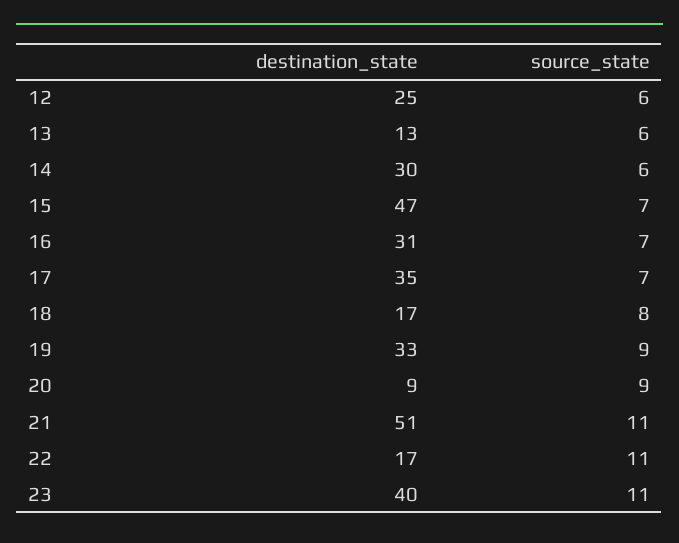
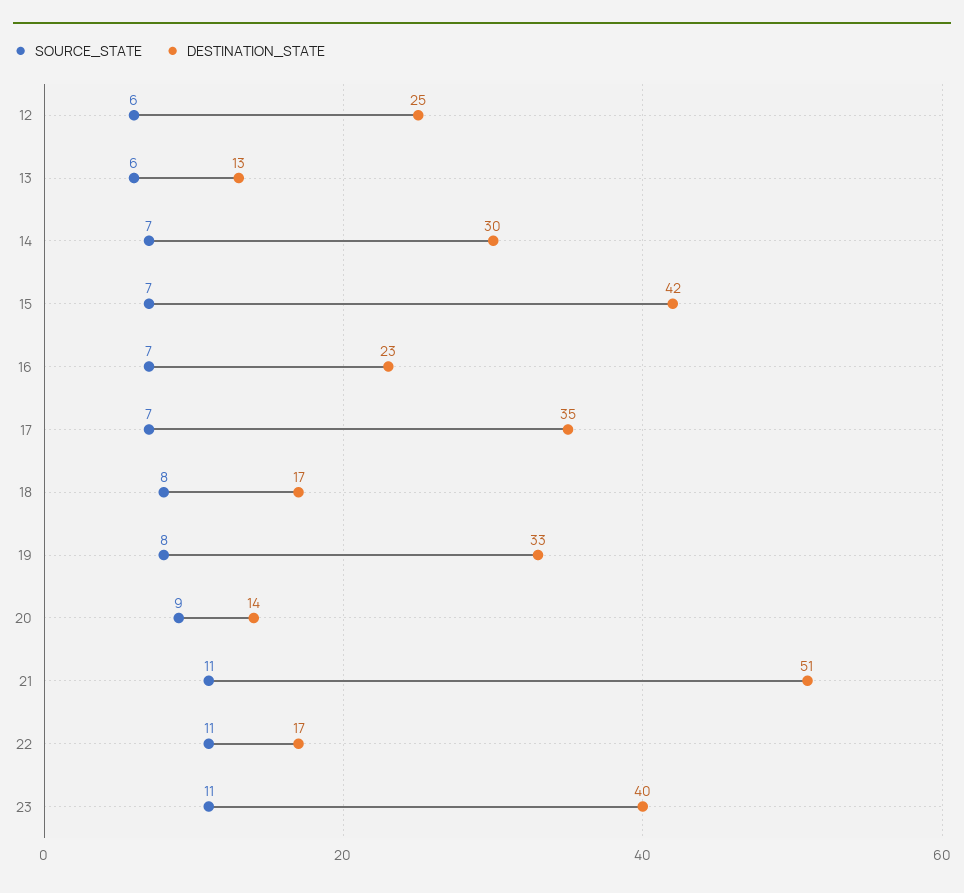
source_state, 14: 6 -> 7
destination_state, 15: 47 -> 42
destination_state, 16: 31 -> 23
source_state, 19: 9 -> 8
destination_state, 20: 9 -> 14

